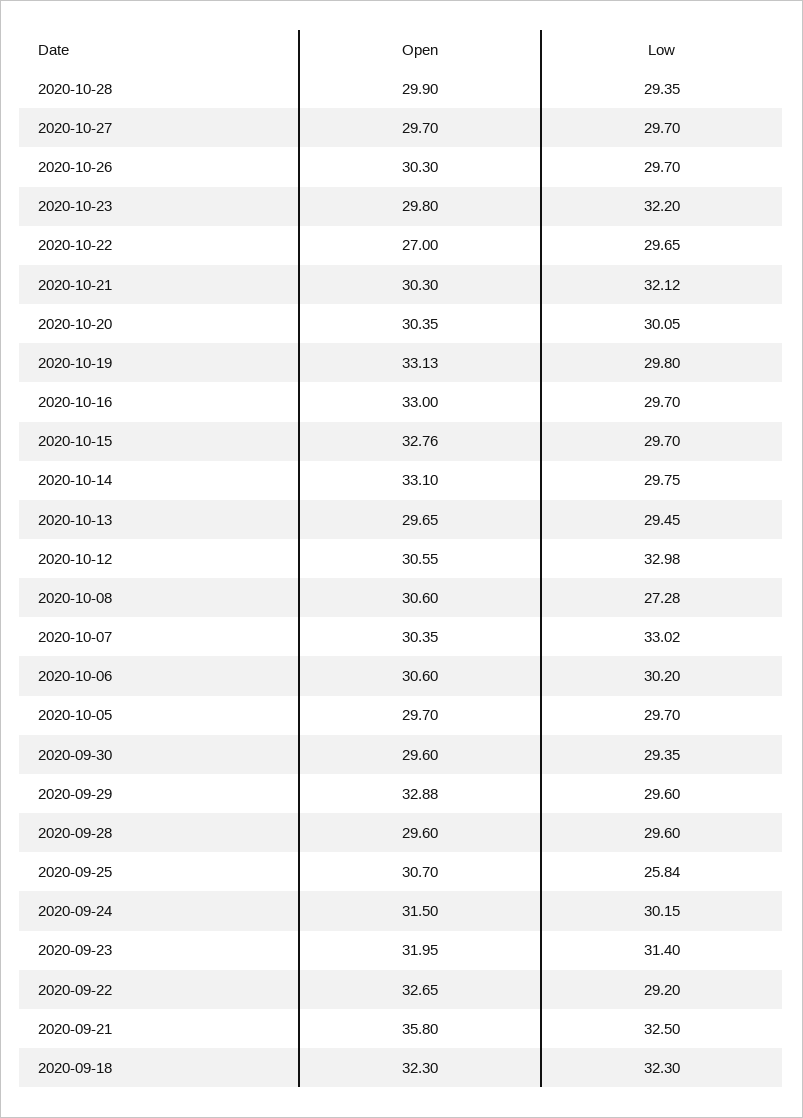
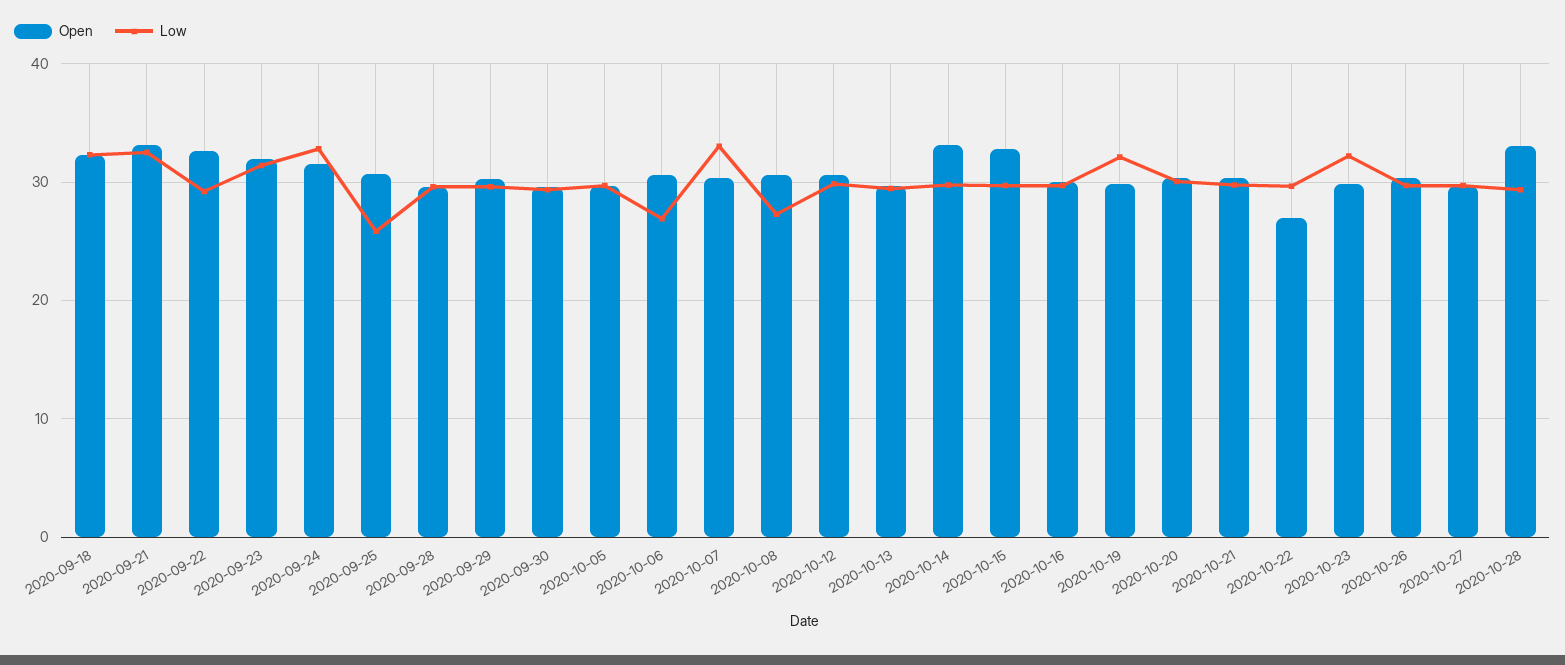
Open, 2020-10-28: 29.9 -> 33
Low, 2020-10-21: 32.12 -> 30
Open, 2020-10-19: 33.13 -> 30
Low, 2020-10-19: 29.8 -> 32
Open, 2020-10-16: 33 -> 30
Low, 2020-10-12: 32.98 -> 30
Low, 2020-10-06: 30.2 -> 27
Open, 2020-09-29: 32.88 -> 30
Low, 2020-09-24: 30.15 -> 33
Open, 2020-09-21: 35.8 -> 33

